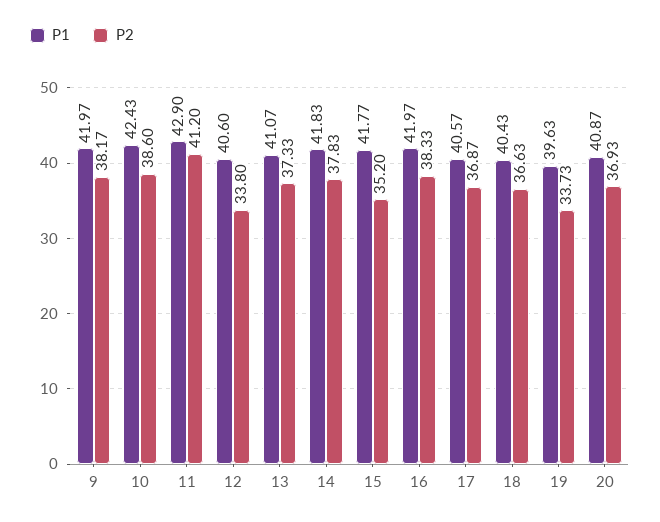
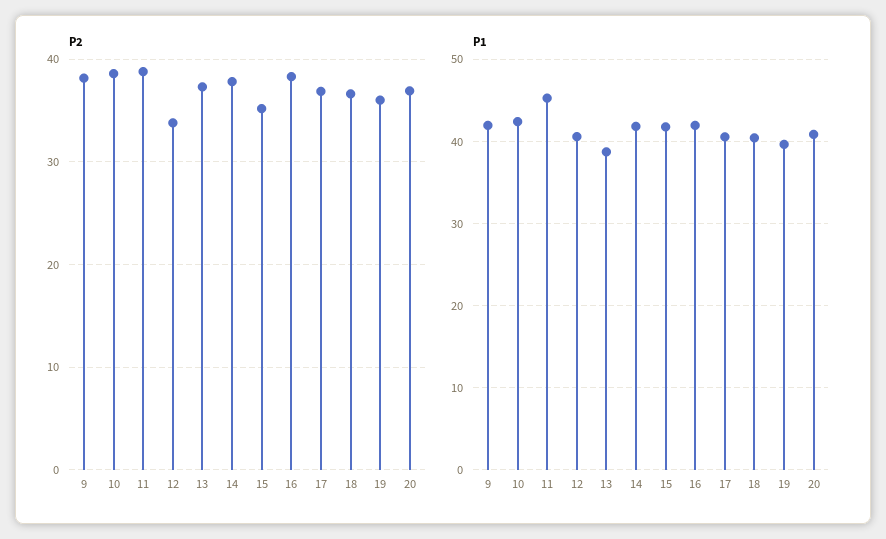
P1, 11: 42.9 -> 45
P2, 11: 41.2 -> 39
P1, 13: 41.07 -> 39
P2, 19: 33.73 -> 36

